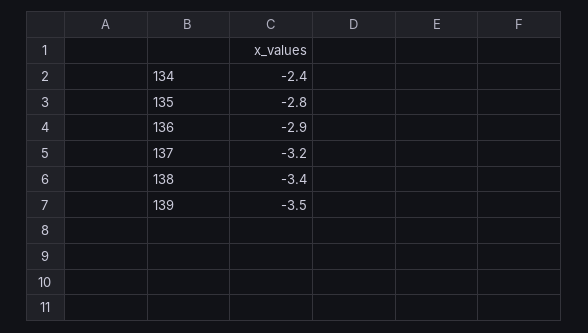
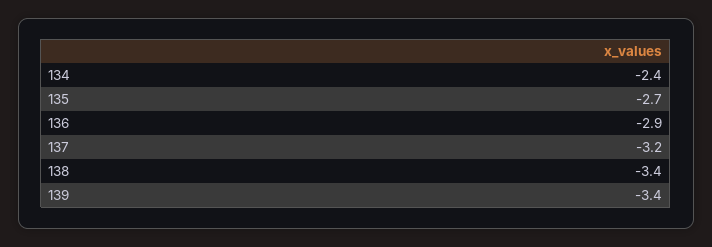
135: -2.8 -> -2.7
139: -3.5 -> -3.4

